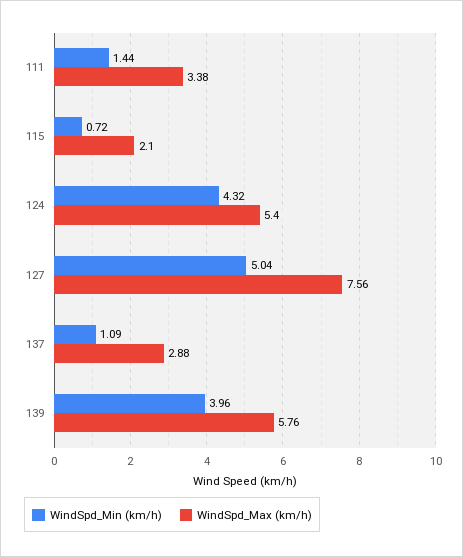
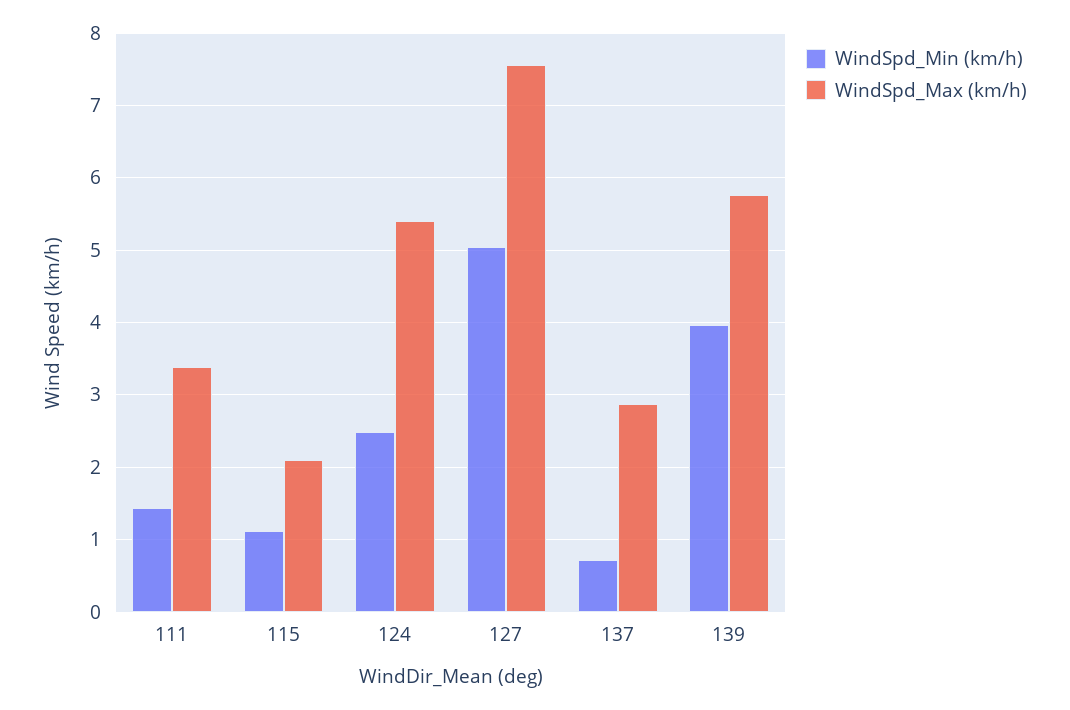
WindSpd_Min (km/h), 115: 0.72 -> 1.1
WindSpd_Min (km/h), 124: 4.32 -> 2.5
WindSpd_Min (km/h), 137: 1.09 -> 0.7

